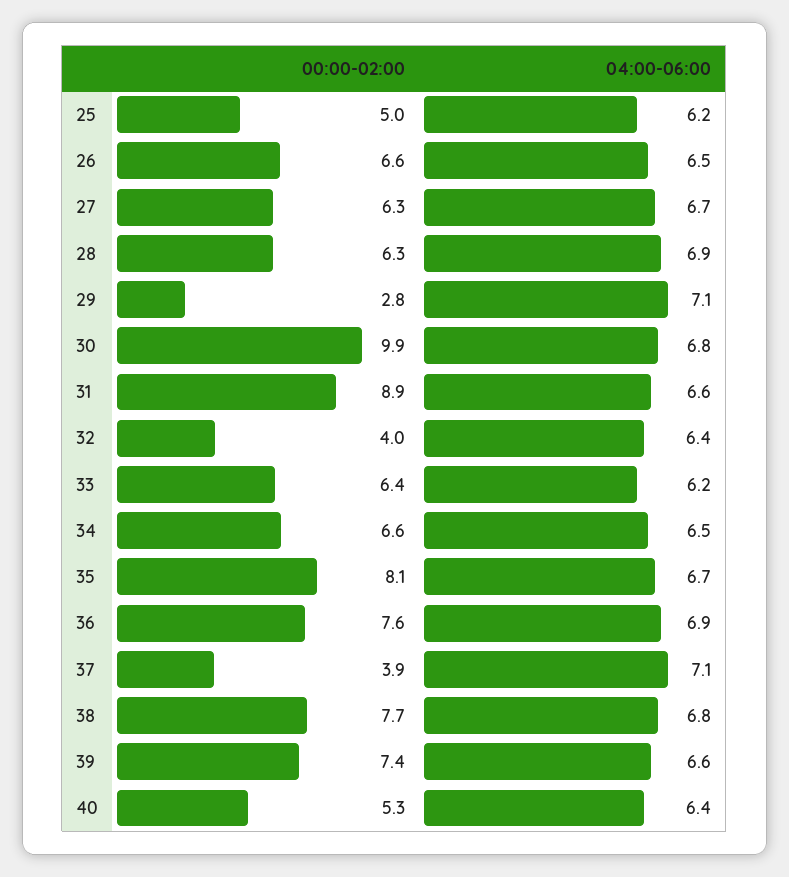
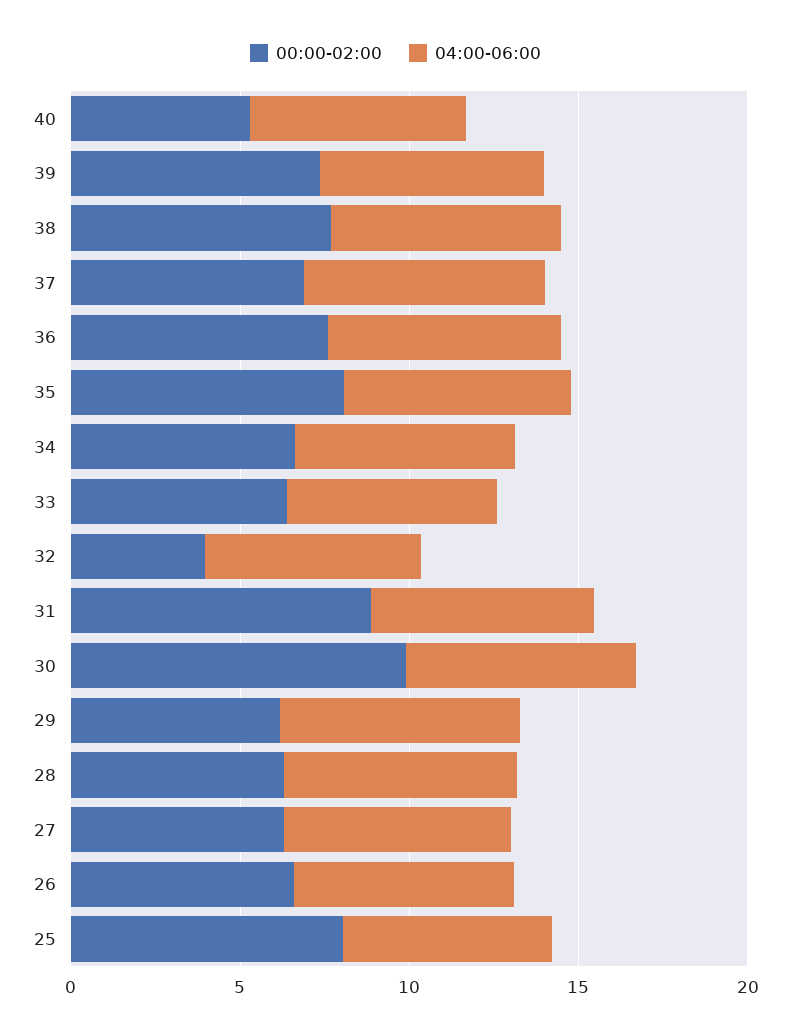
00:00-02:00, 25: 5 -> 8
00:00-02:00, 29: 2.8 -> 6
00:00-02:00, 37: 3.9 -> 7

